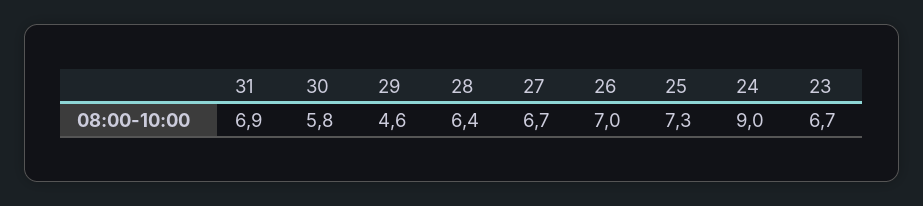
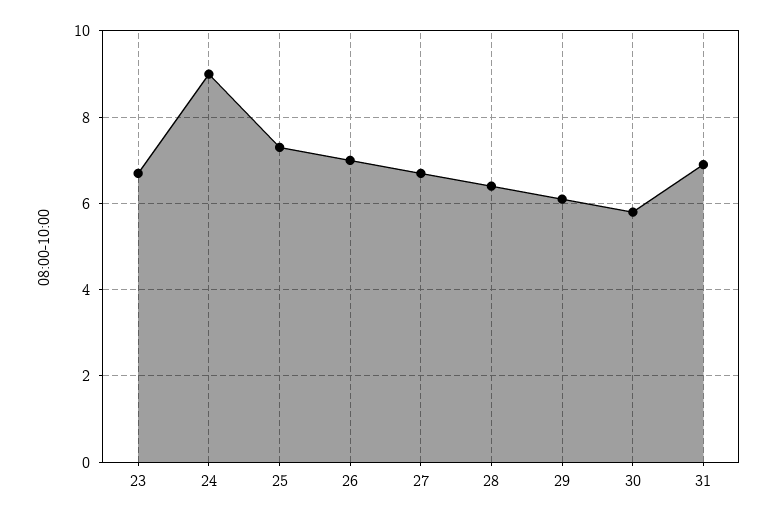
29: 4.6 -> 6

